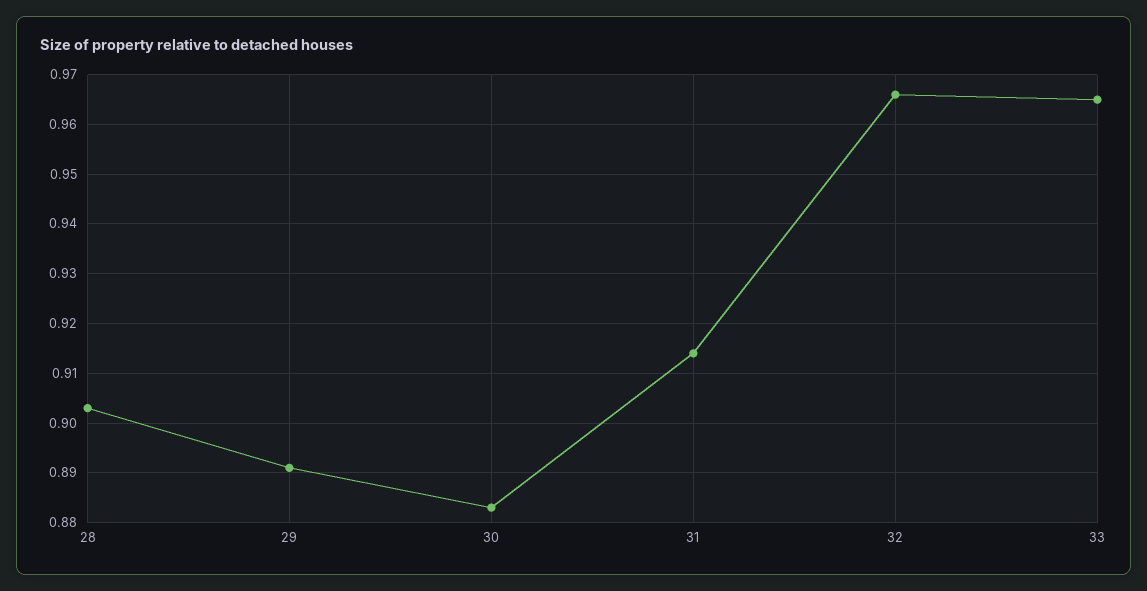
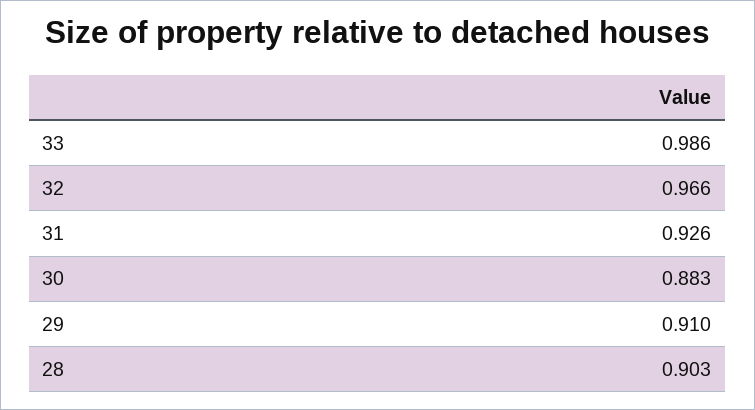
29: 0.89 -> 0.91
31: 0.915 -> 0.926
33: 0.965 -> 0.986

